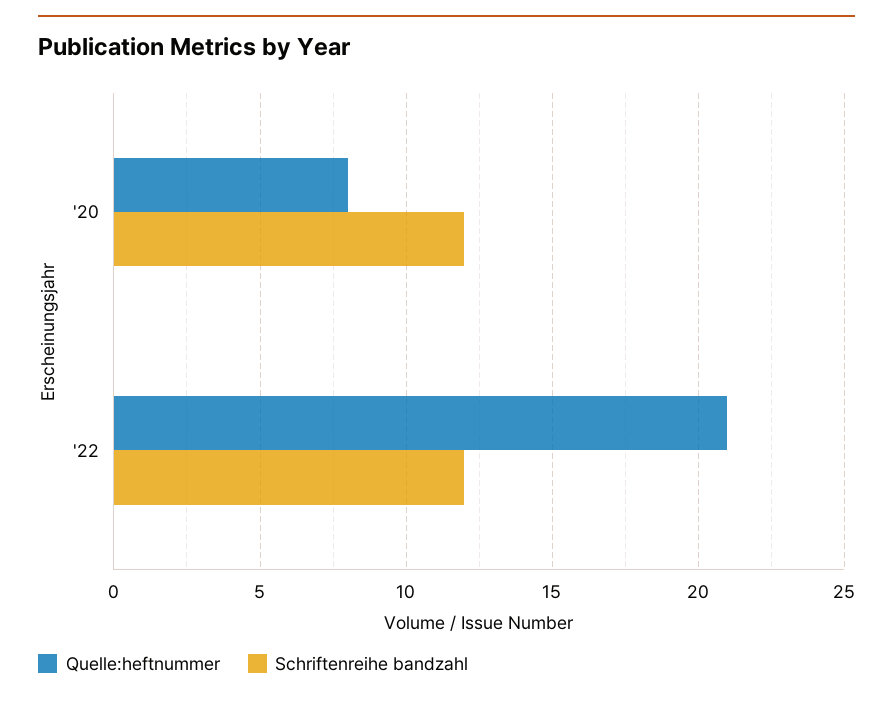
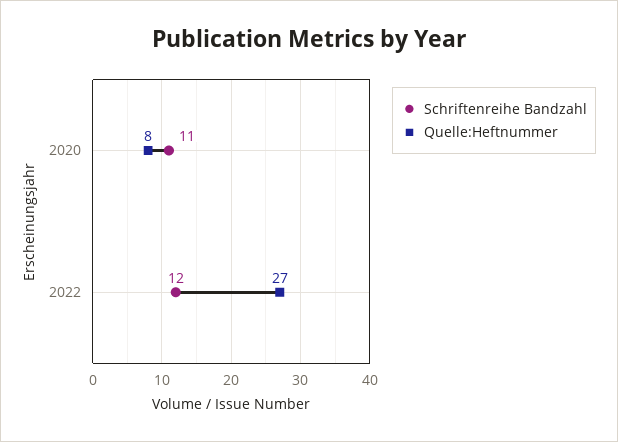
Schriftenreihe bandzahl, '20: 12 -> 11
Quelle:heftnummer, '22: 21 -> 27

